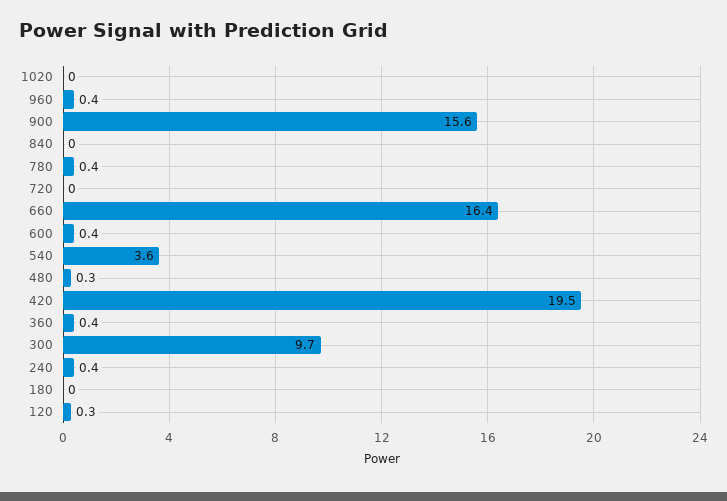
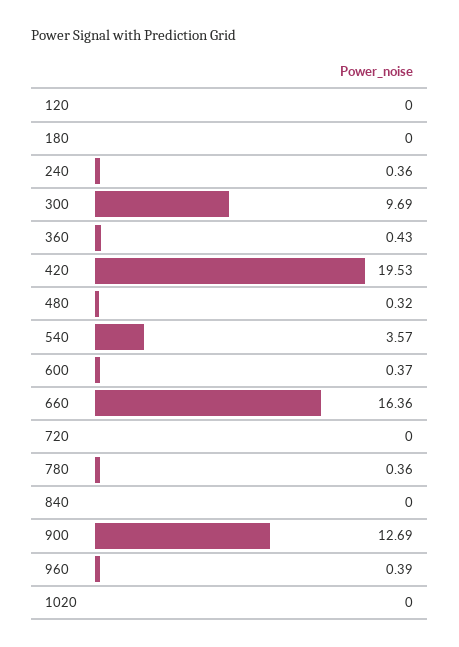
900: 15.6 -> 12.69
120: 0.3 -> 0

